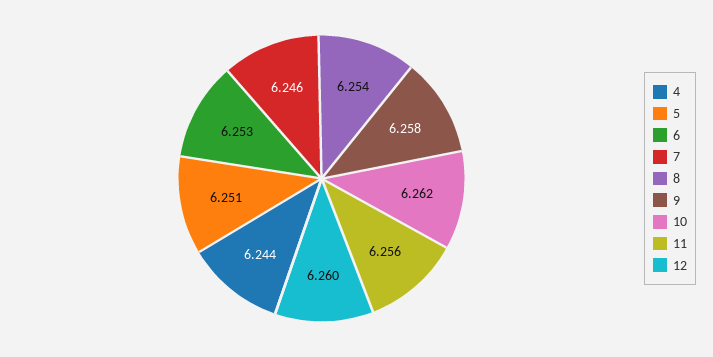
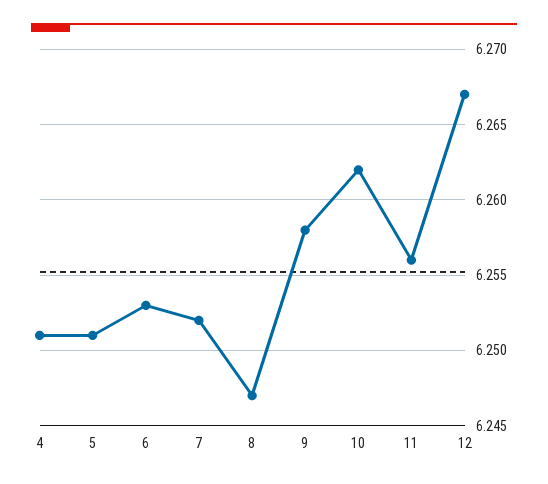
4: 6.244 -> 6.251
7: 6.246 -> 6.252
8: 6.254 -> 6.247
12: 6.26 -> 6.267

